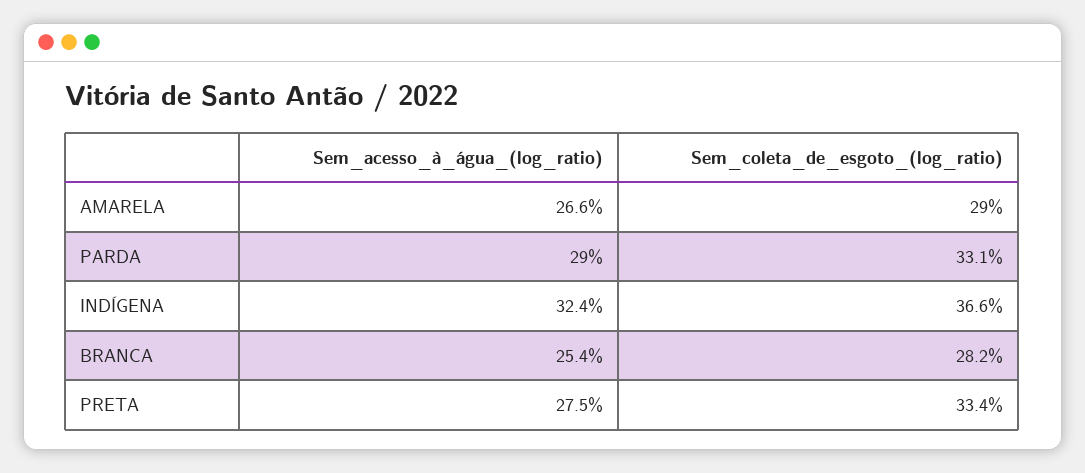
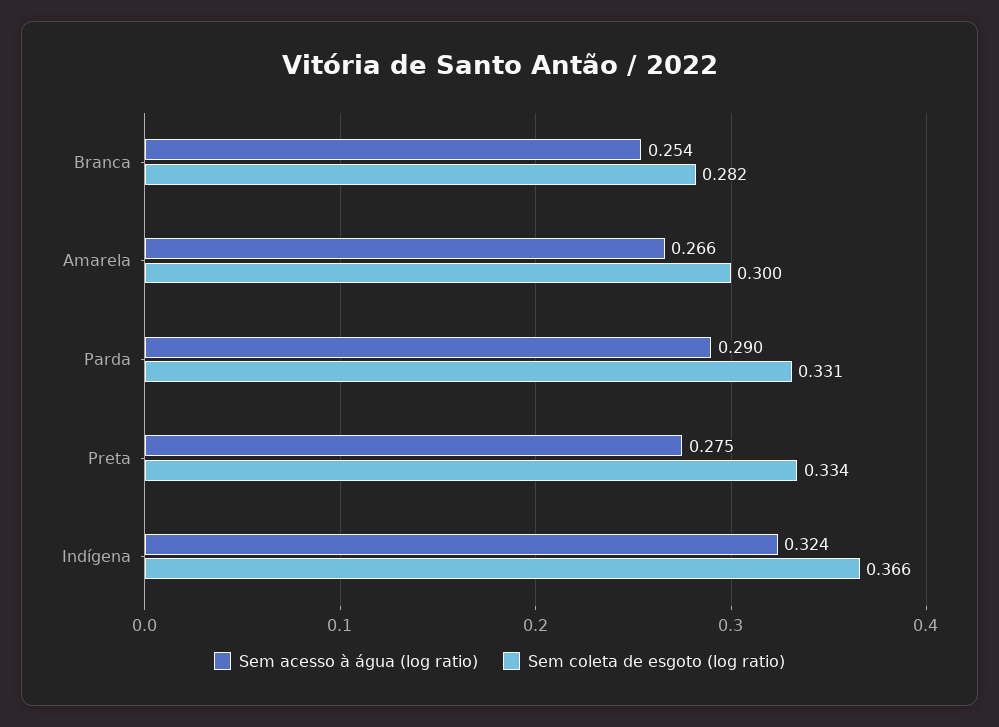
Sem_coleta_de_esgoto_(log_ratio), AMARELA: 0.29 -> 0.3

